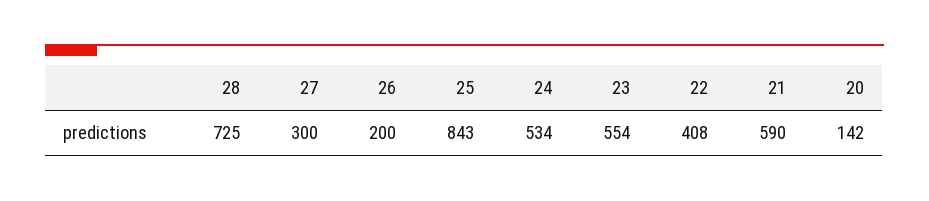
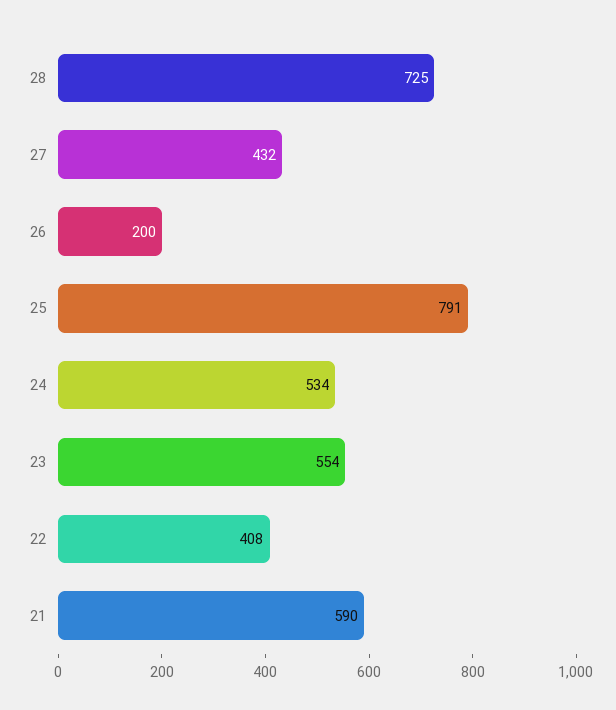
27: 300 -> 432
25: 843 -> 791
20: 142 -> none

